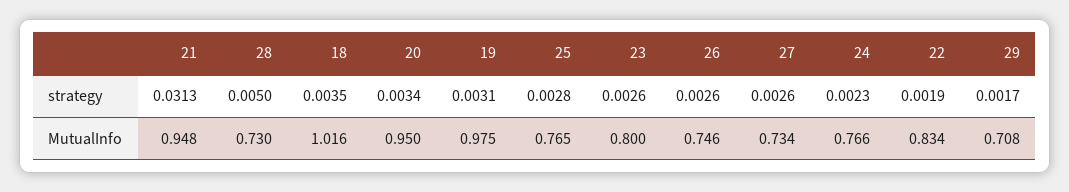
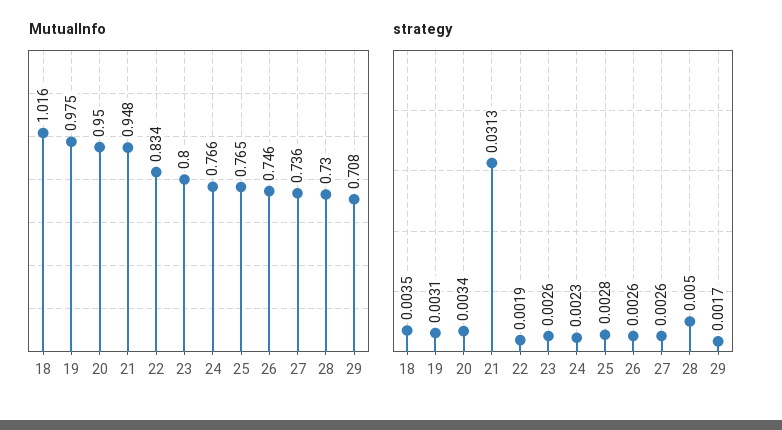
MutualInfo, 27: 0.734 -> 0.736

